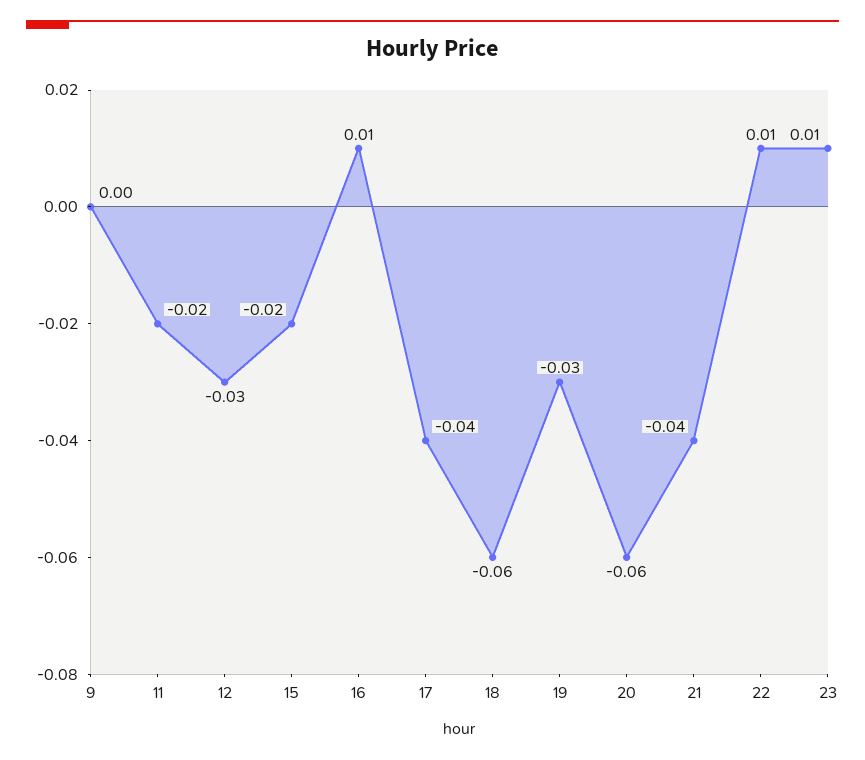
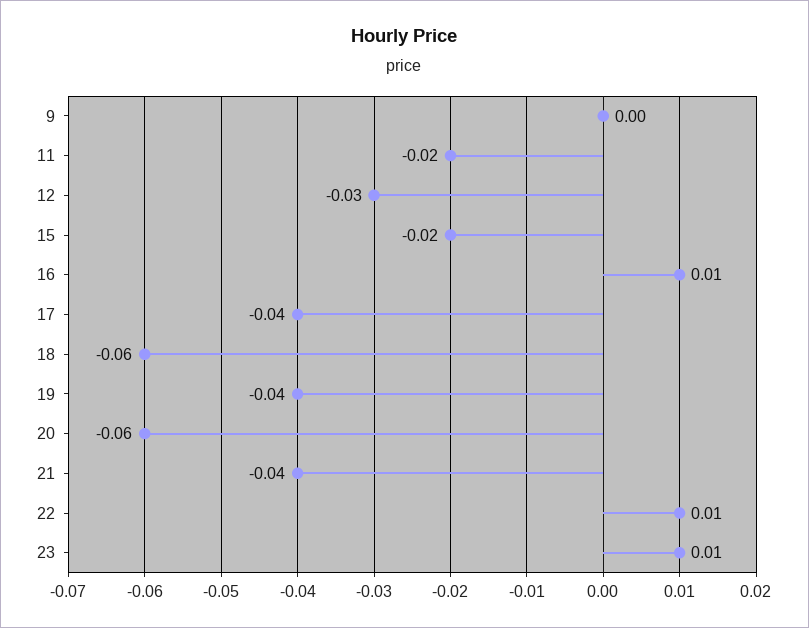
19: -0.03 -> -0.04

